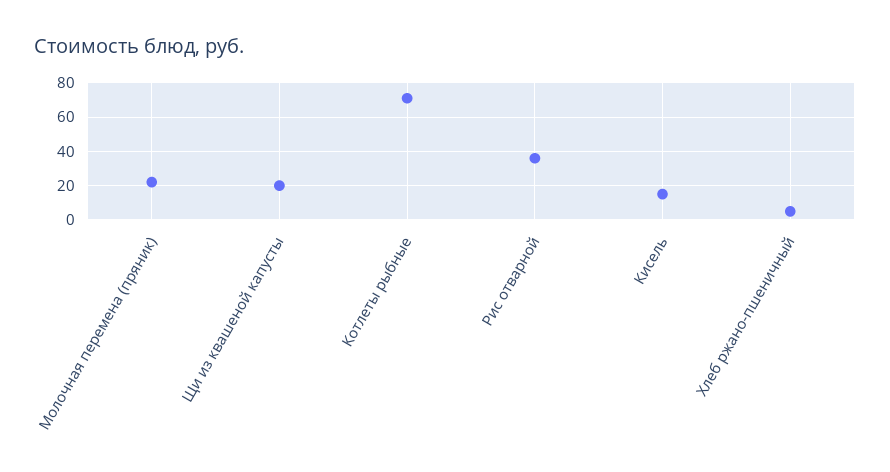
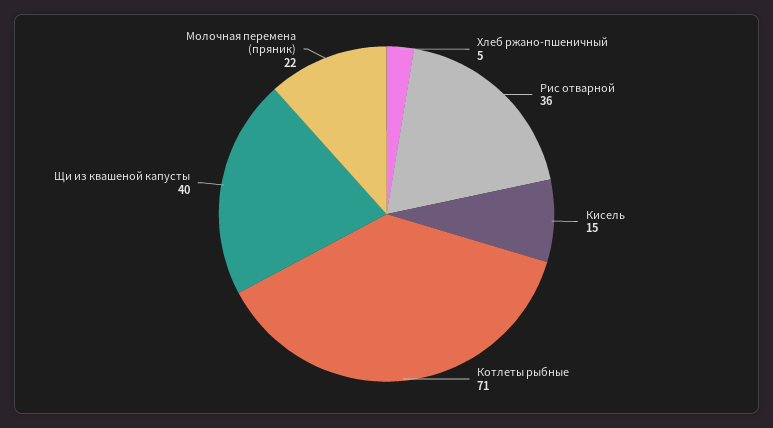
Щи из квашеной капусты: 20 -> 40

